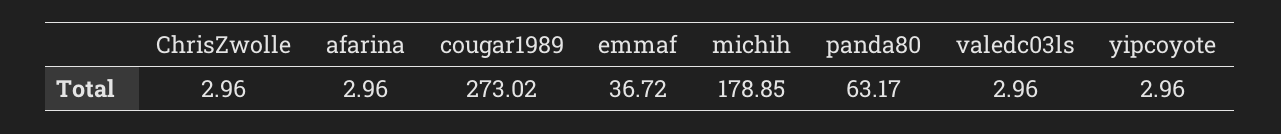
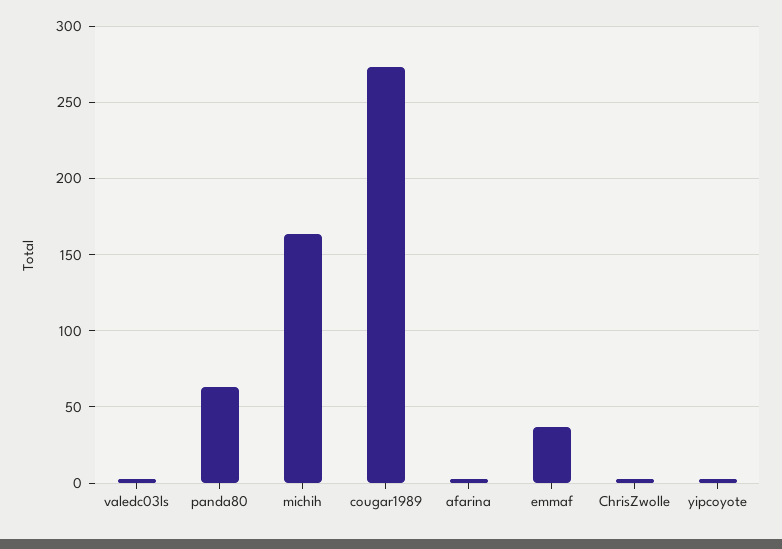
michih: 178.85 -> 165

